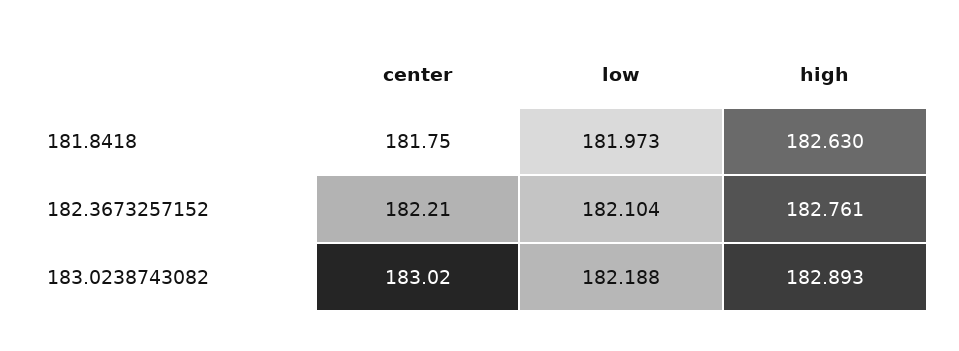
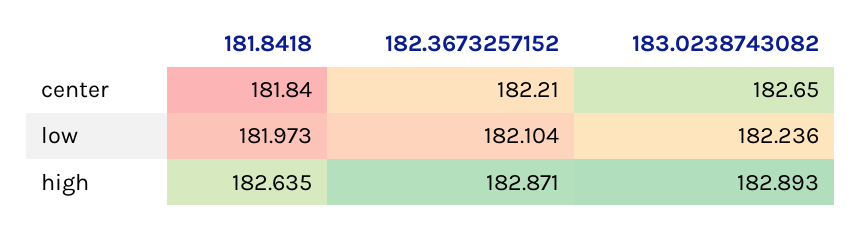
center, 181.8418: 181.75 -> 181.84
high, 181.8418: 182.63 -> 182.635
high, 182.3673257152: 182.761 -> 182.871
center, 183.0238743082: 183.02 -> 182.65
low, 183.0238743082: 182.188 -> 182.236

